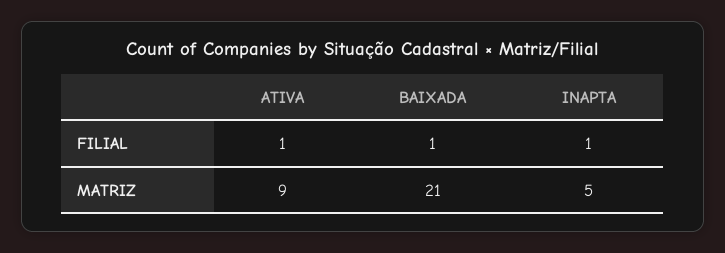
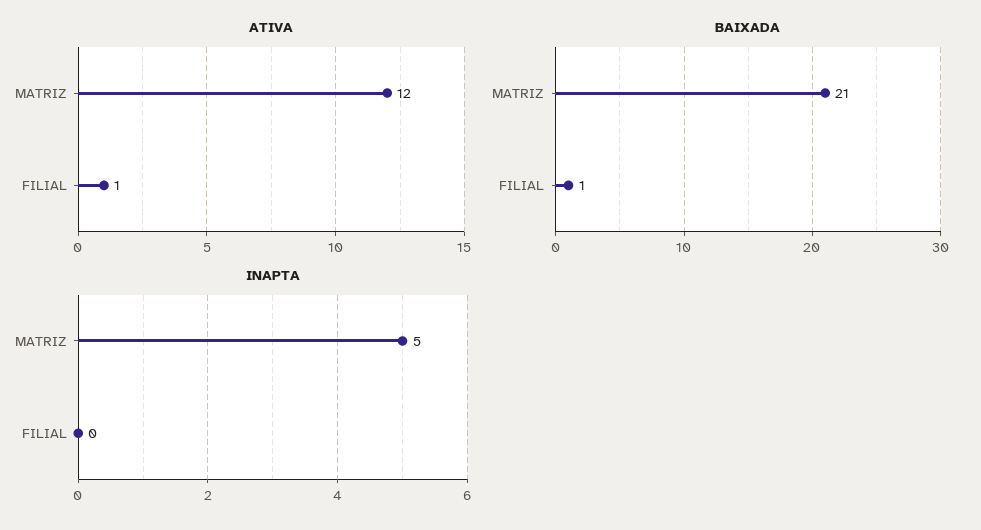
INAPTA, FILIAL: 1 -> 0
ATIVA, MATRIZ: 9 -> 12

